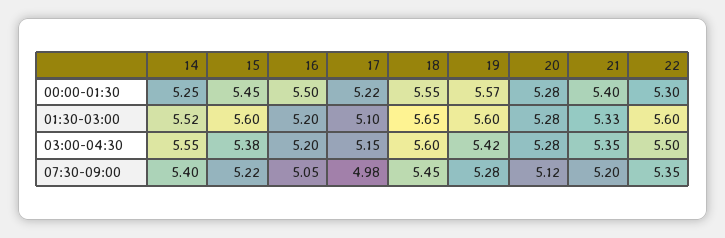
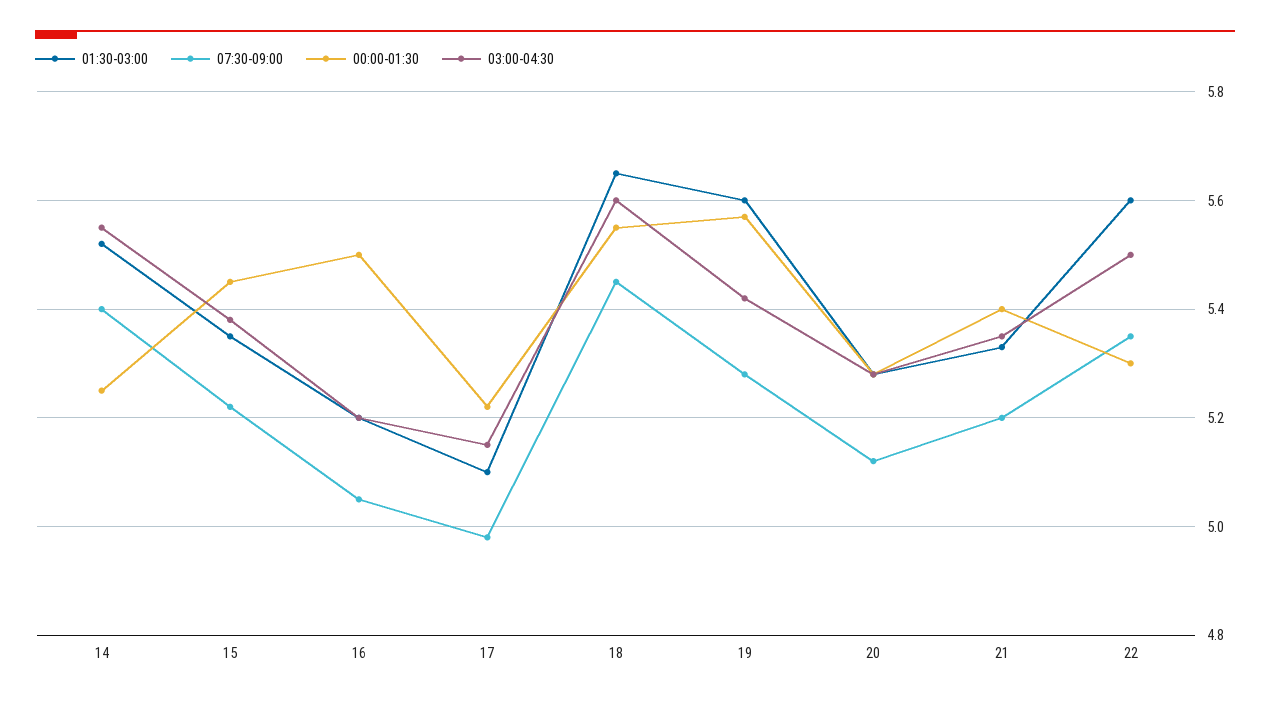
01:30-03:00, 15: 5.6 -> 5.35

